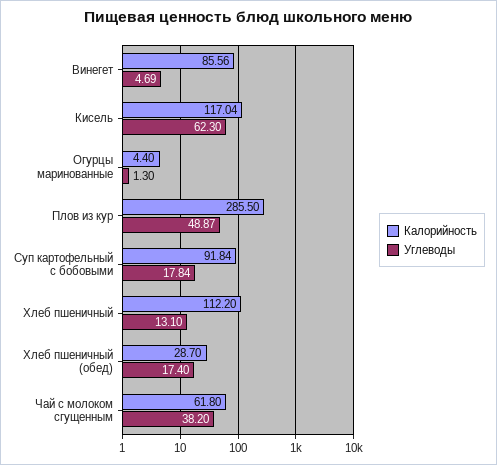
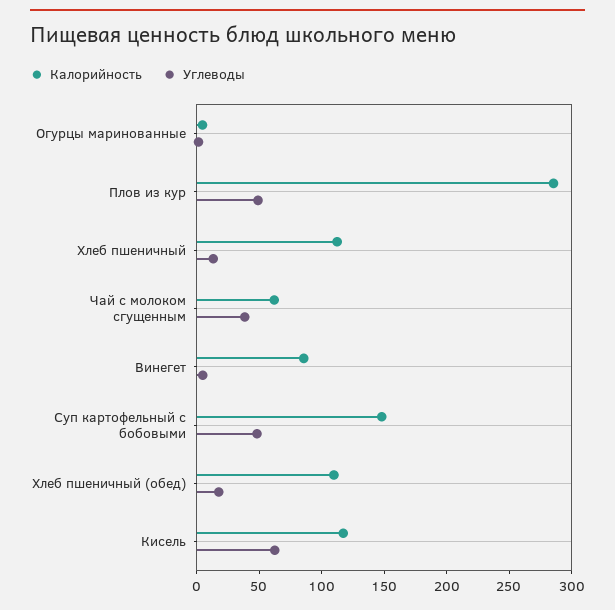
Калорийность, Суп картофельный с бобовыми: 91.84 -> 150
Углеводы, Суп картофельный с бобовыми: 17.84 -> 50
Калорийность, Хлеб пшеничный (обед): 28.7 -> 110

